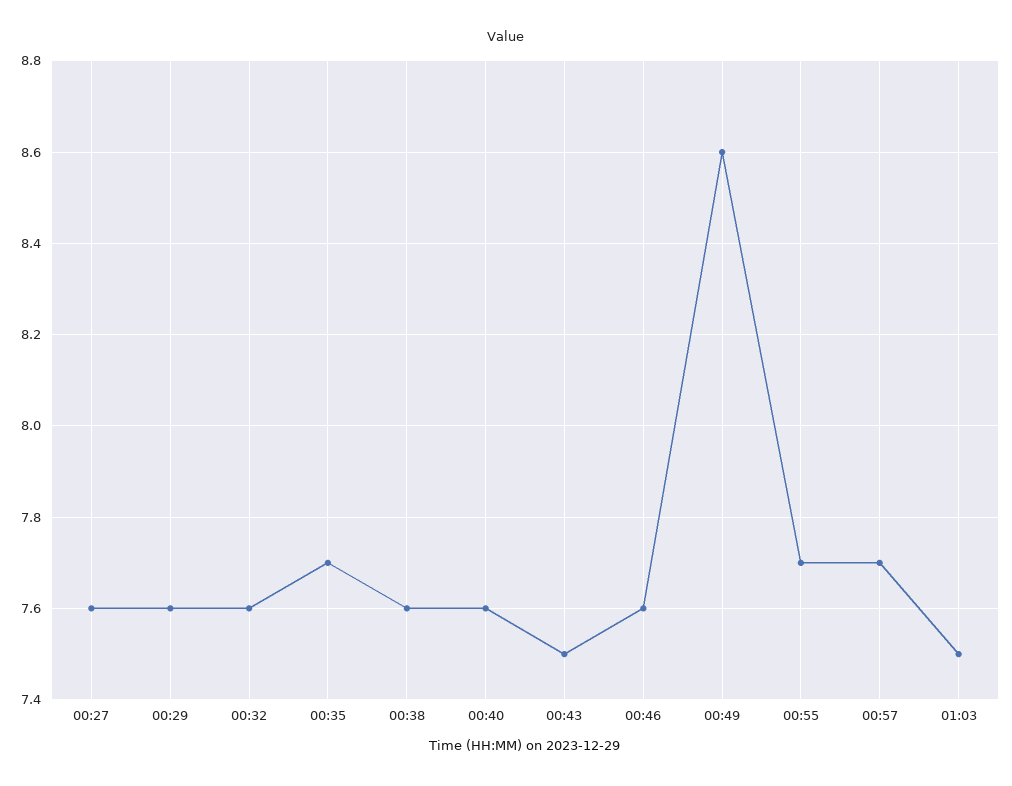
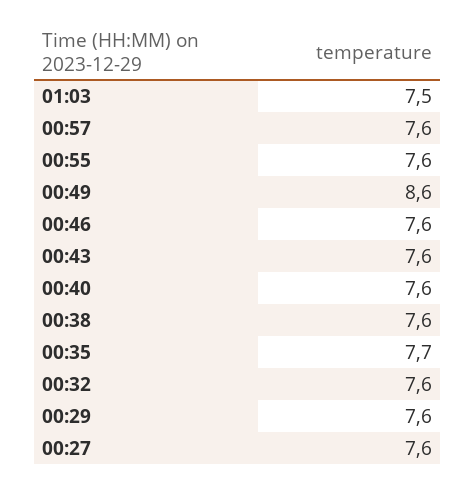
00:43: 7.5 -> 7.6
00:55: 7.7 -> 7.6
00:57: 7.7 -> 7.6

